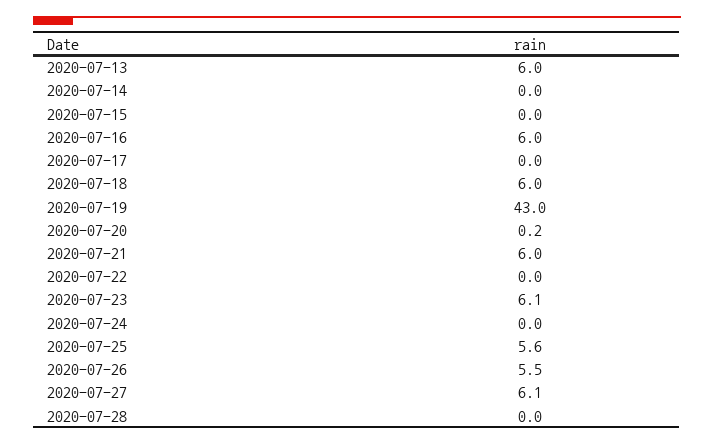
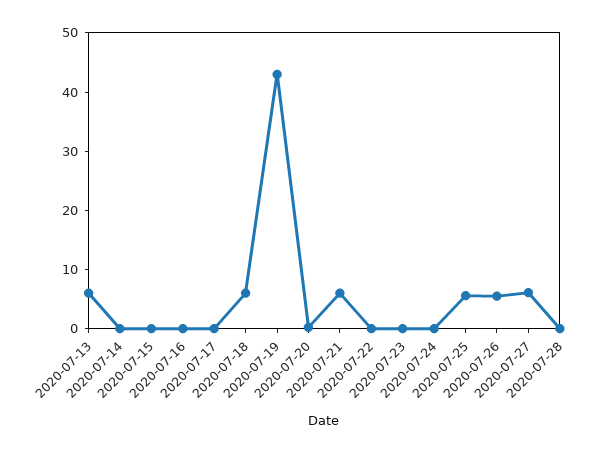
2020-07-16: 6 -> 0
2020-07-23: 6.1 -> 0

